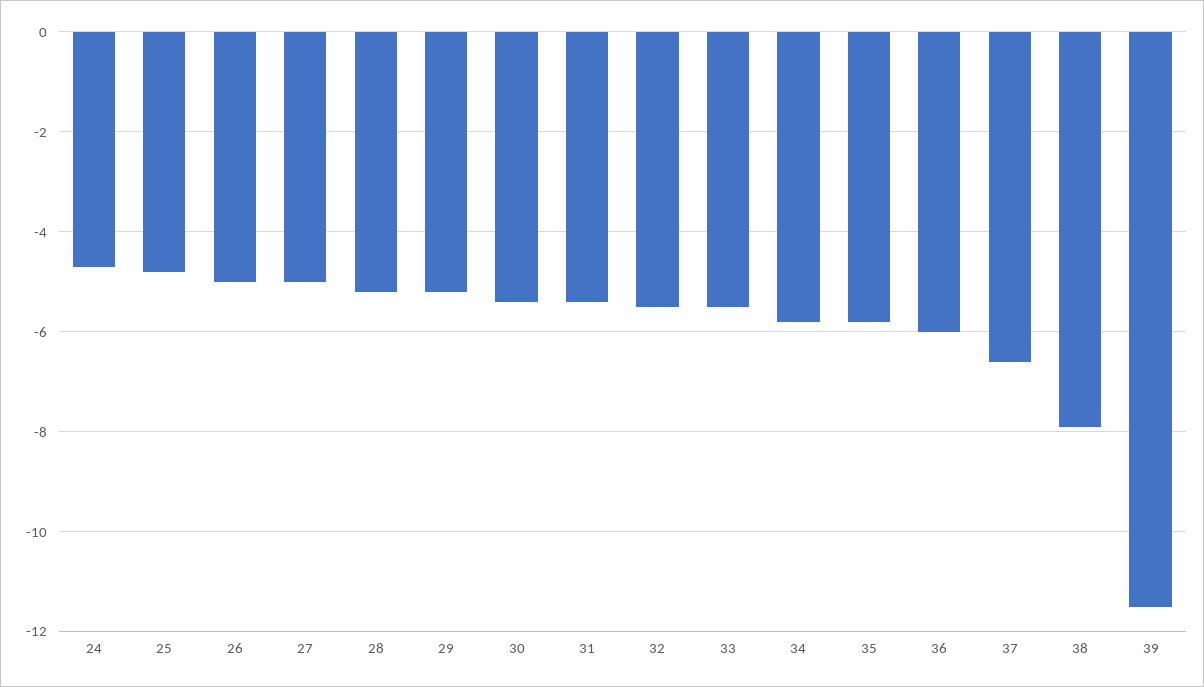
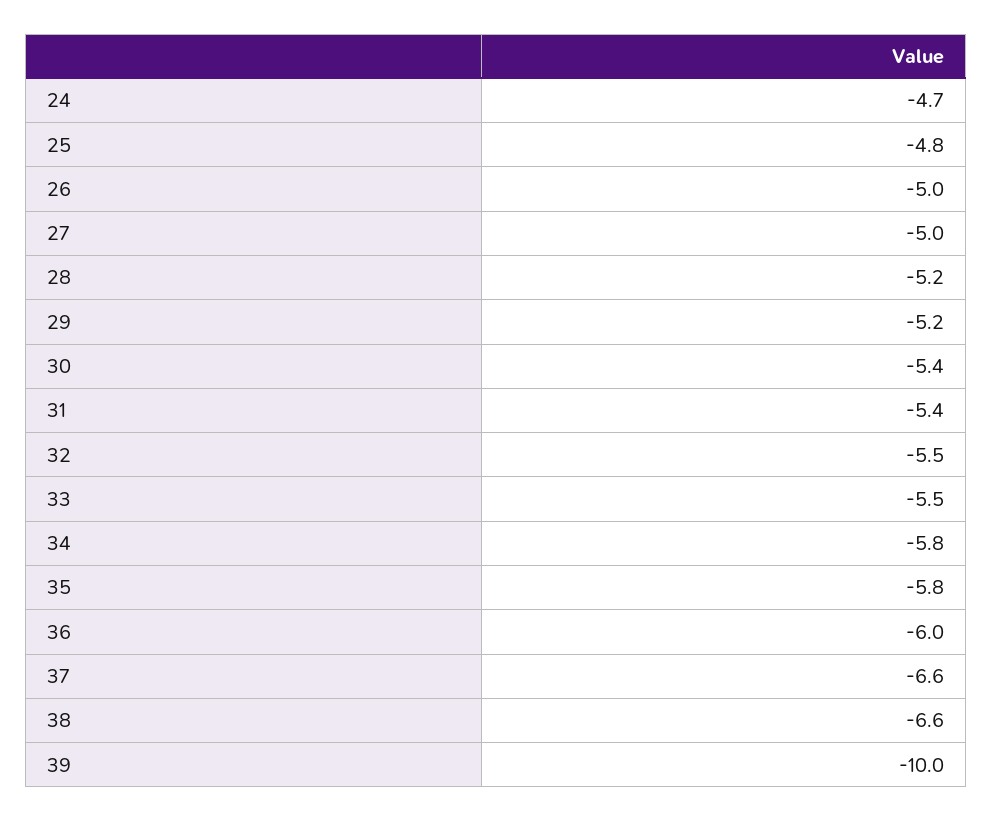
38: -8 -> -6.6
39: -11.5 -> -10

